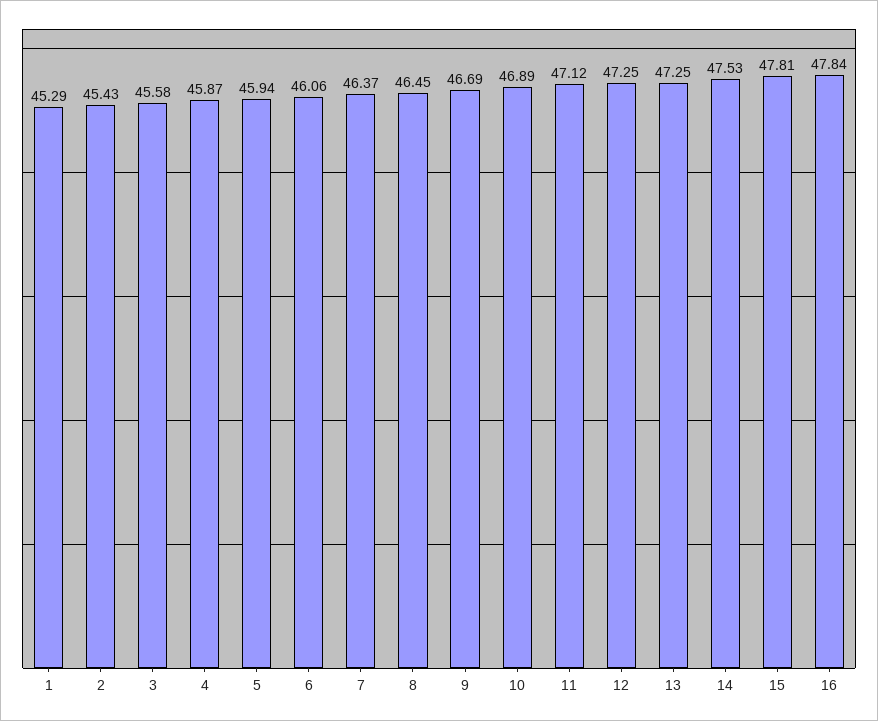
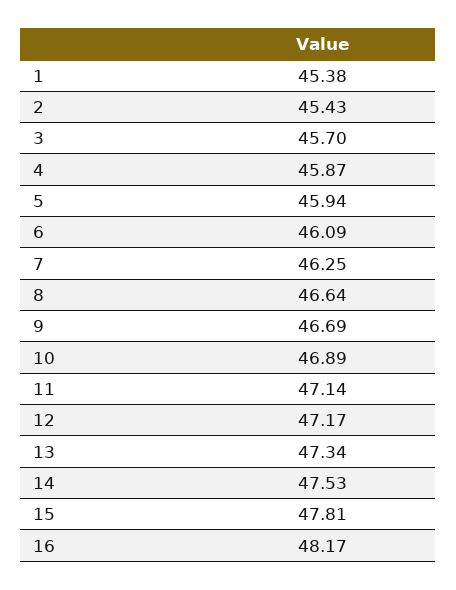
1: 45.29 -> 45.38
3: 45.58 -> 45.7
6: 46.06 -> 46.09
7: 46.37 -> 46.25
8: 46.45 -> 46.64
11: 47.12 -> 47.14
12: 47.25 -> 47.17
13: 47.25 -> 47.34
16: 47.84 -> 48.17

